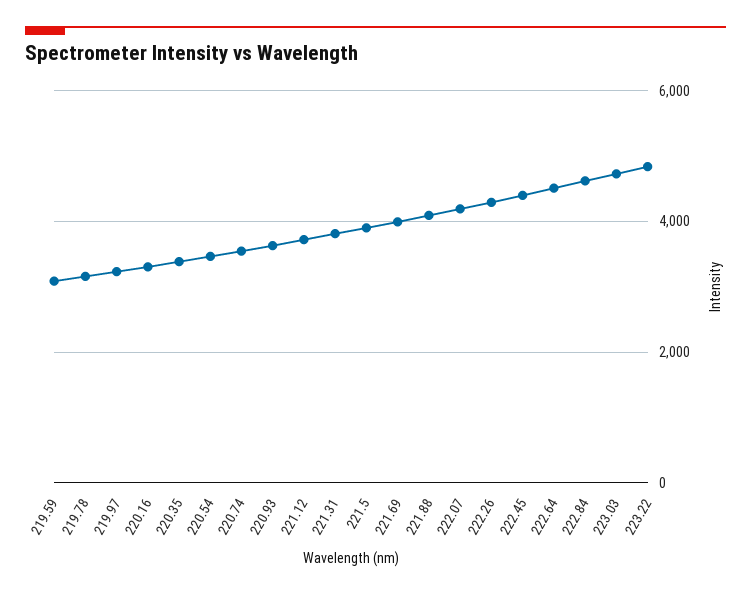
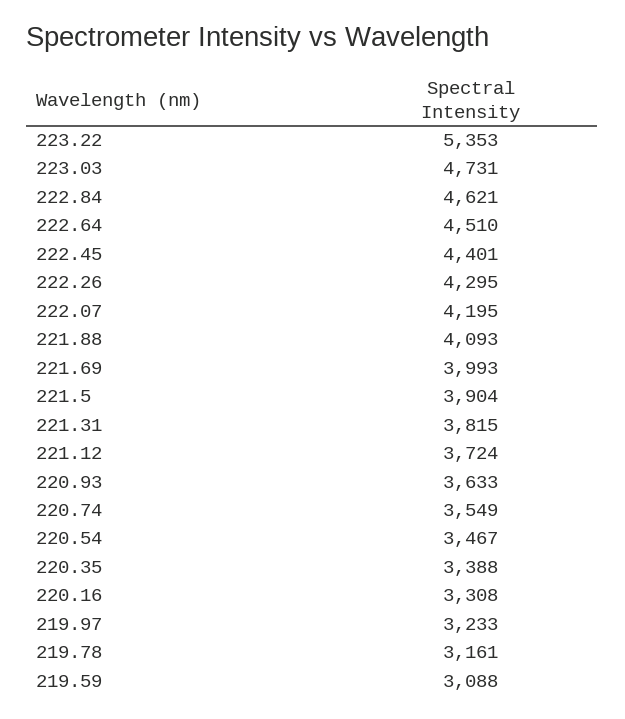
223.22: 4800 -> 5353

